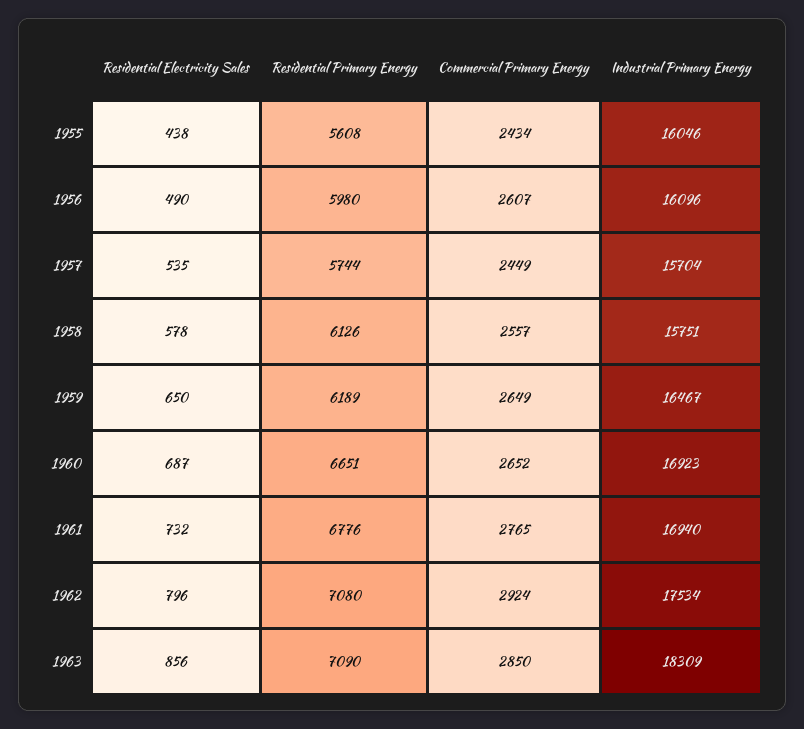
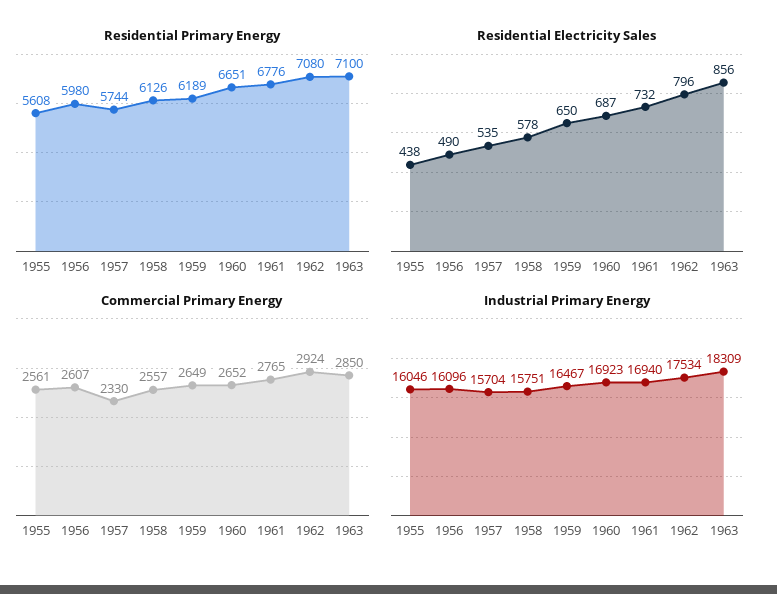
Commercial Primary Energy, 1955: 2434 -> 2561
Commercial Primary Energy, 1957: 2449 -> 2330
Residential Primary Energy, 1963: 7090 -> 7100

